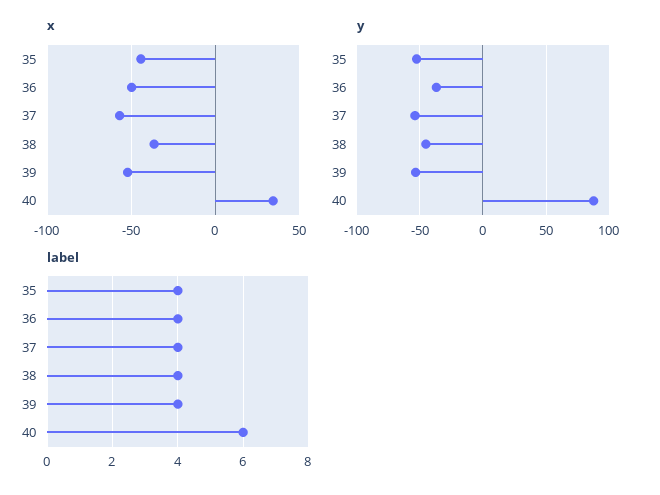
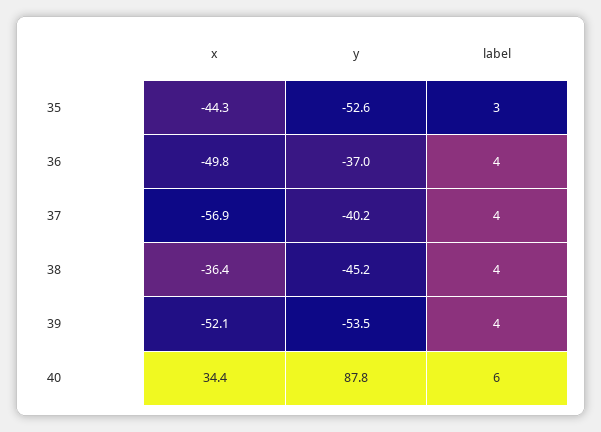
y, 37: -55 -> -40.2
label, 35: 4 -> 3

